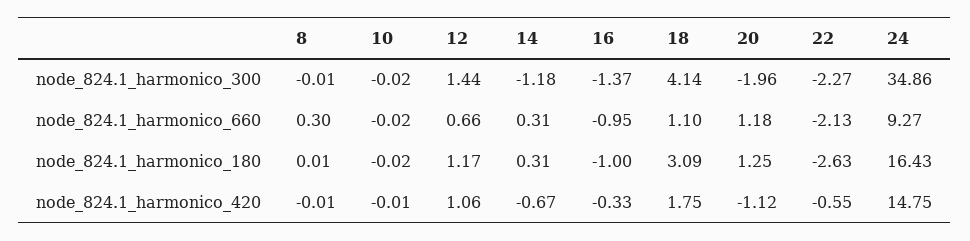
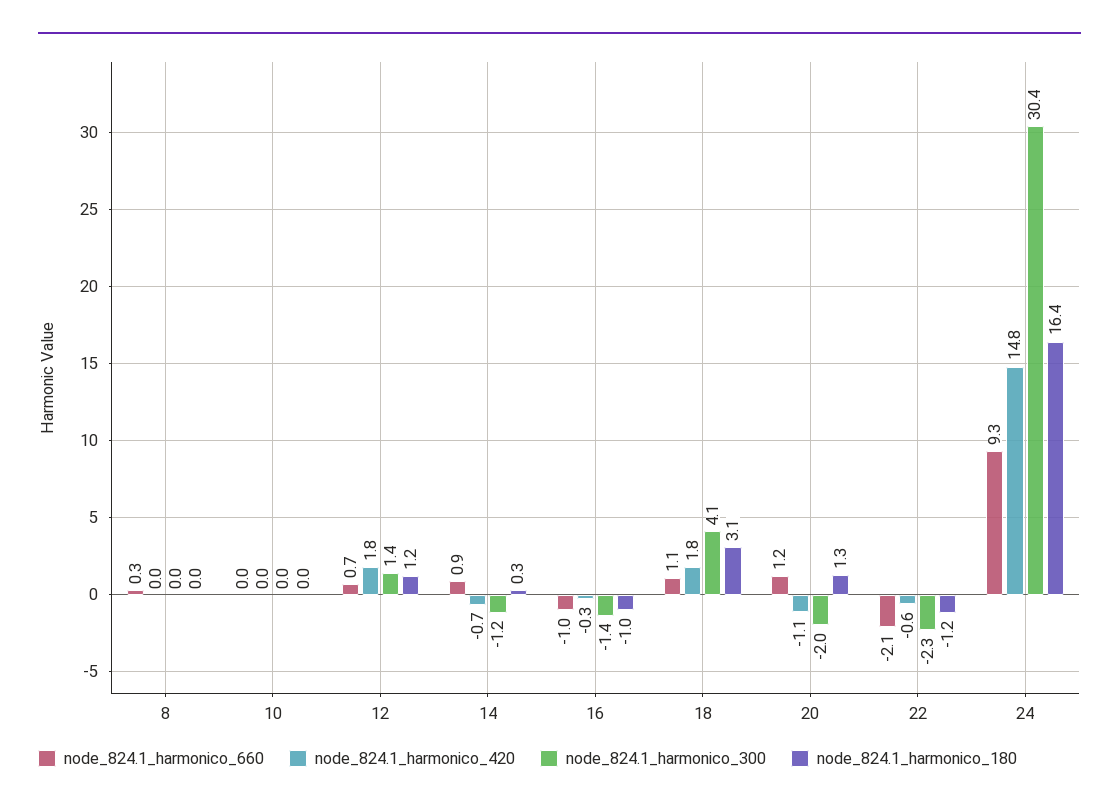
node_824.1_harmonico_300, 24: 34.86 -> 30.4
node_824.1_harmonico_660, 14: 0.31 -> 0.9
node_824.1_harmonico_180, 22: -2.63 -> -1.2
node_824.1_harmonico_420, 12: 1.06 -> 1.8

